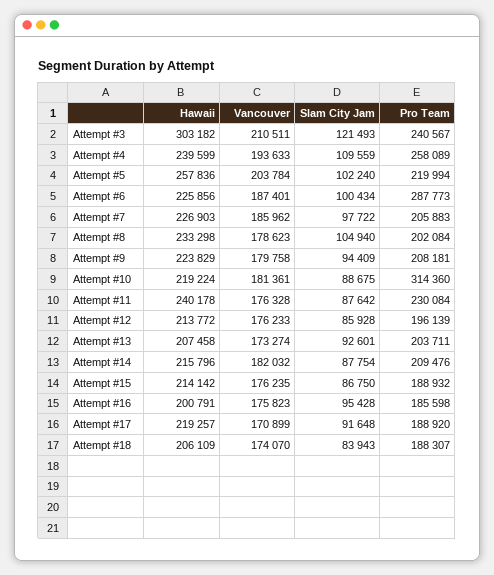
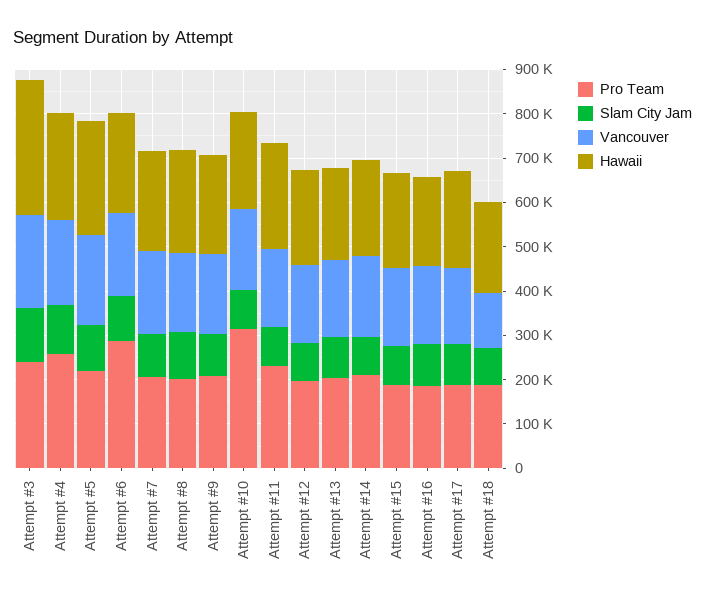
Vancouver, Attempt #18: 174070 -> 120000

